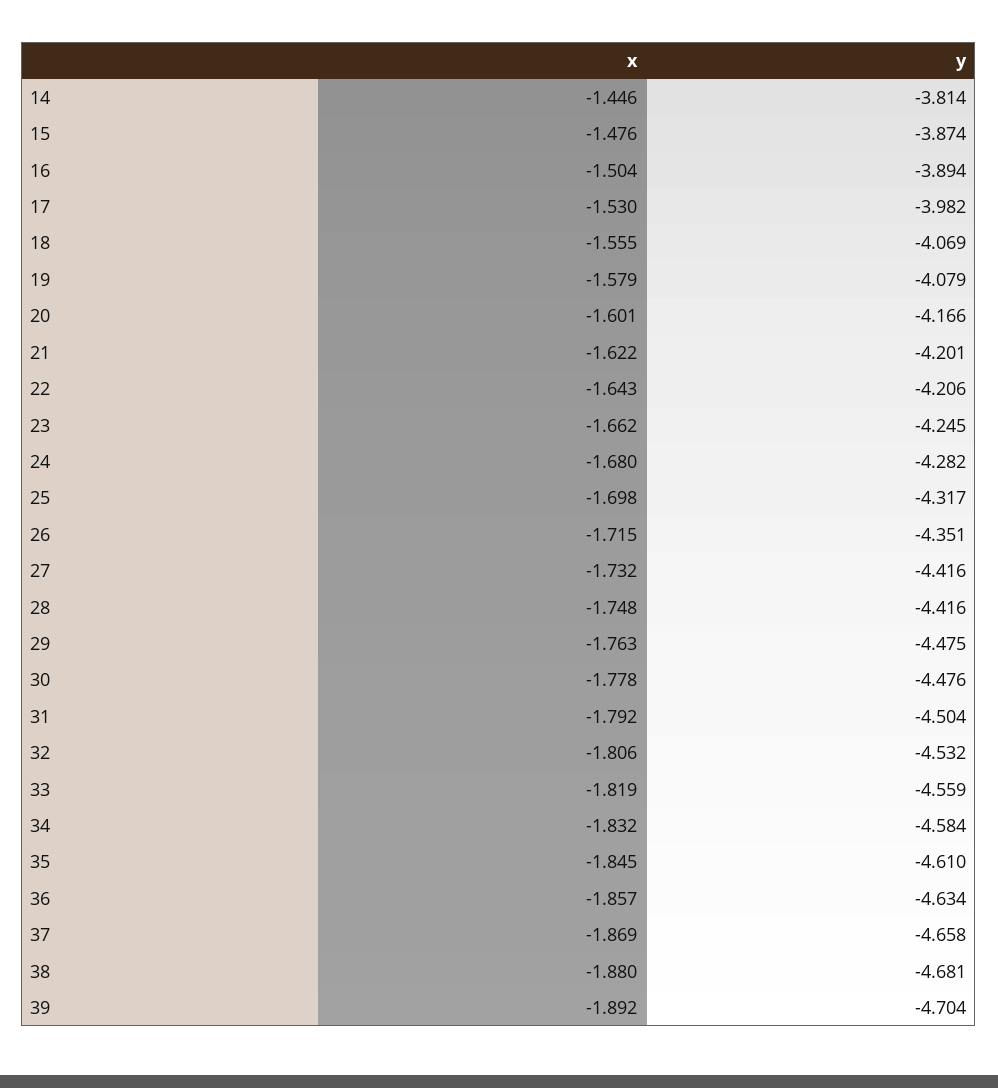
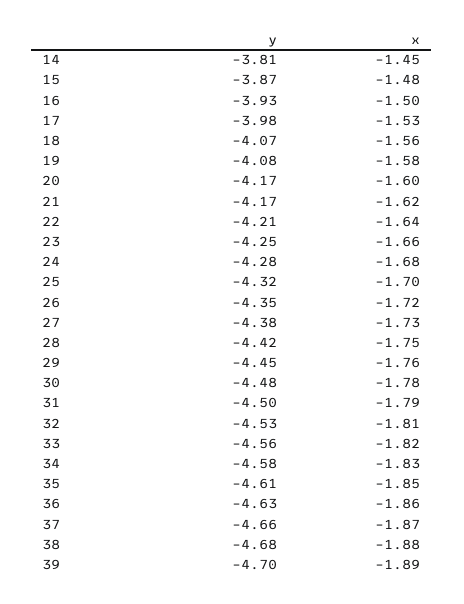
y, 16: -3.894 -> -3.93
y, 21: -4.201 -> -4.17
y, 27: -4.416 -> -4.38
y, 29: -4.475 -> -4.45

